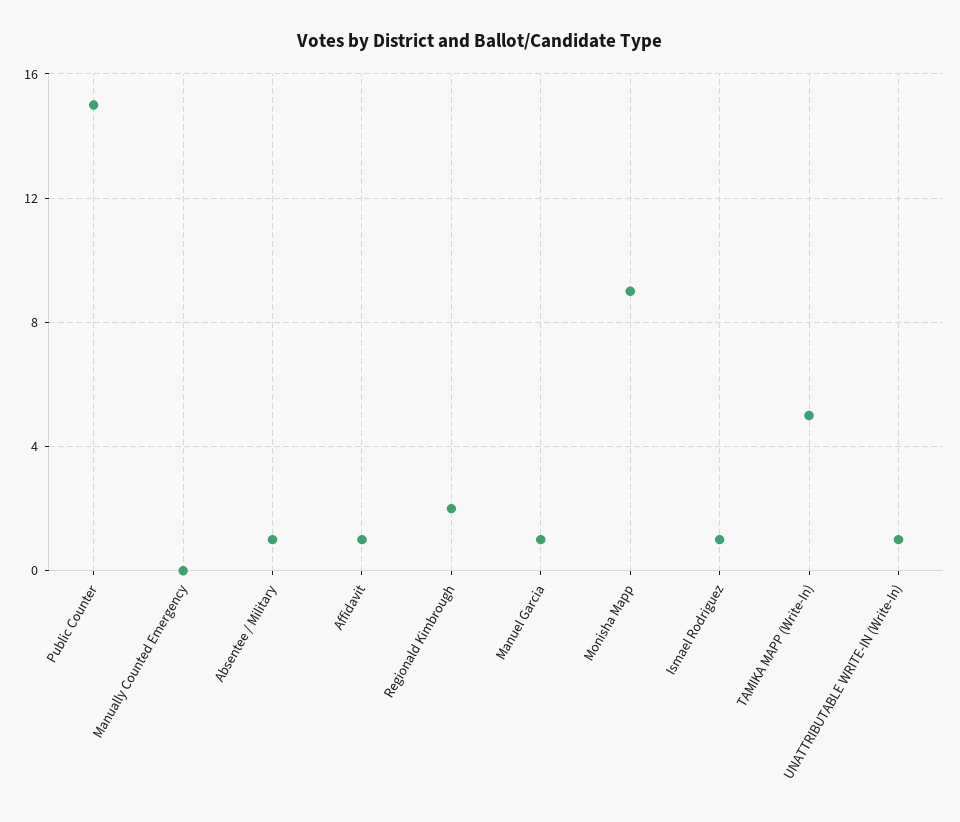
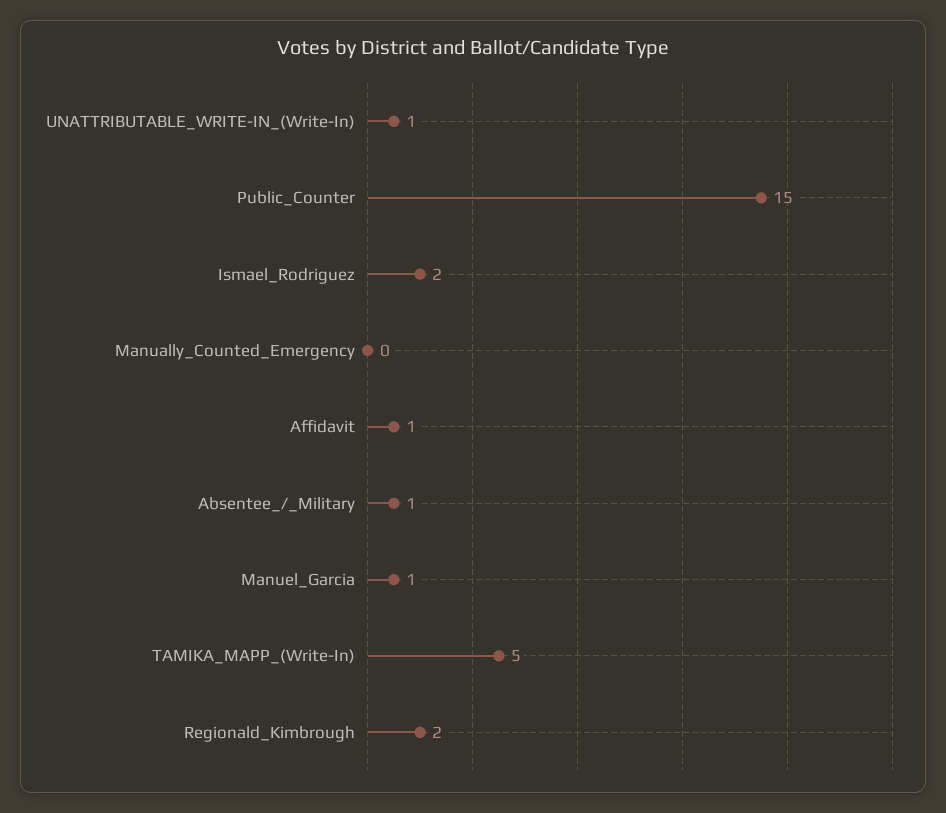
Monisha Mapp: 9 -> none
Ismael Rodriguez: 1 -> 2

